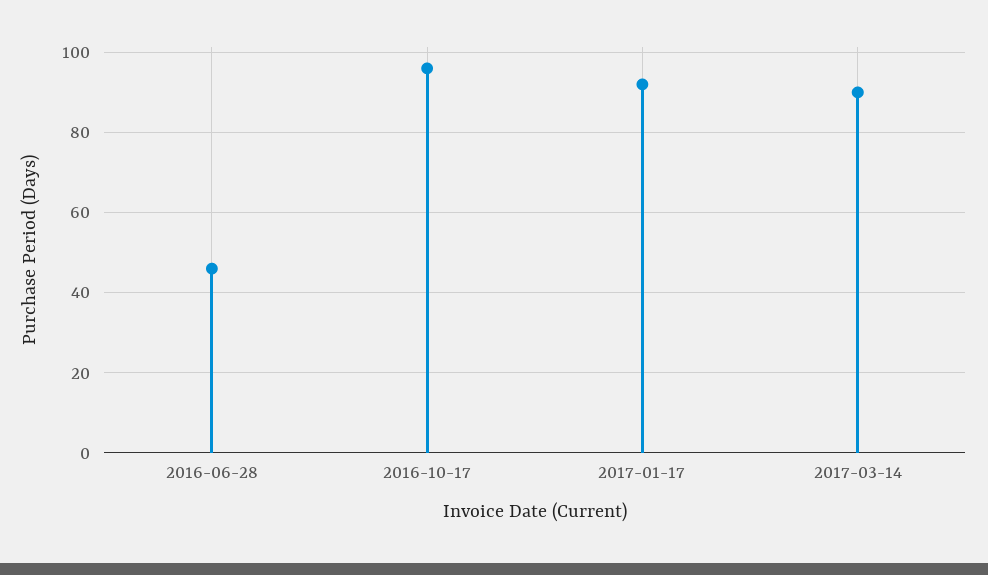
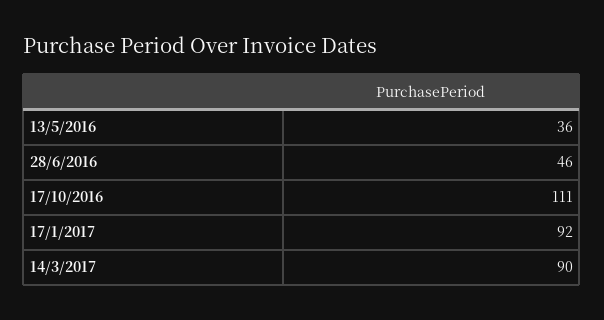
2016-10-17: 95 -> 111
13/5/2016: none -> 36

